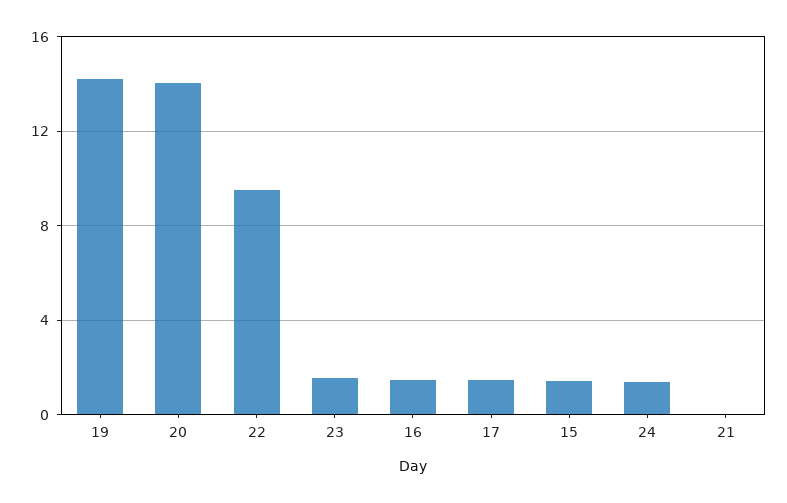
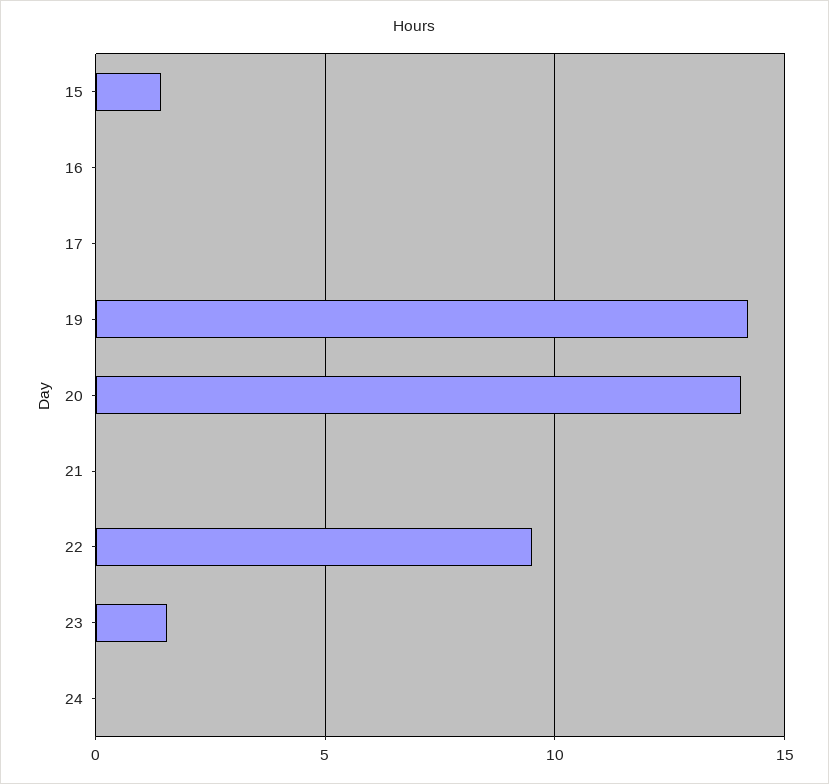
16: 1.5 -> 0
17: 1.5 -> 0
24: 1.5 -> 0

